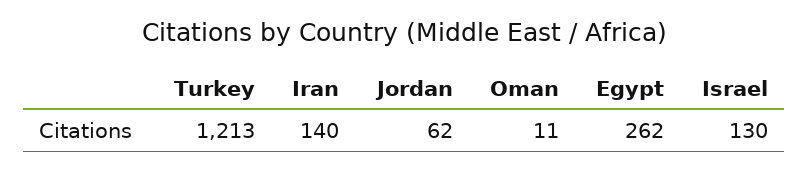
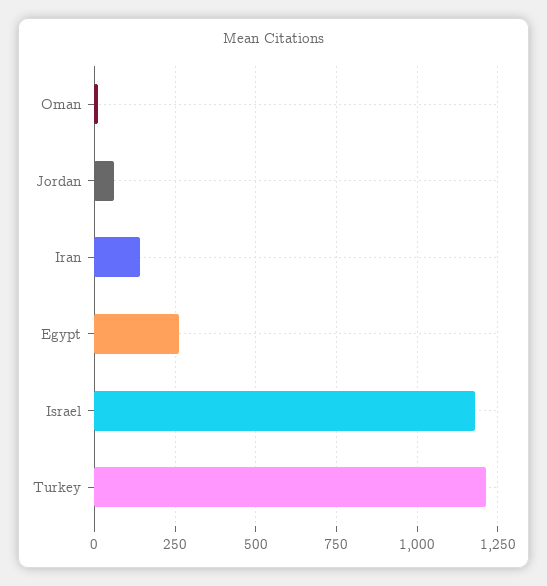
Israel: 130 -> 1175

